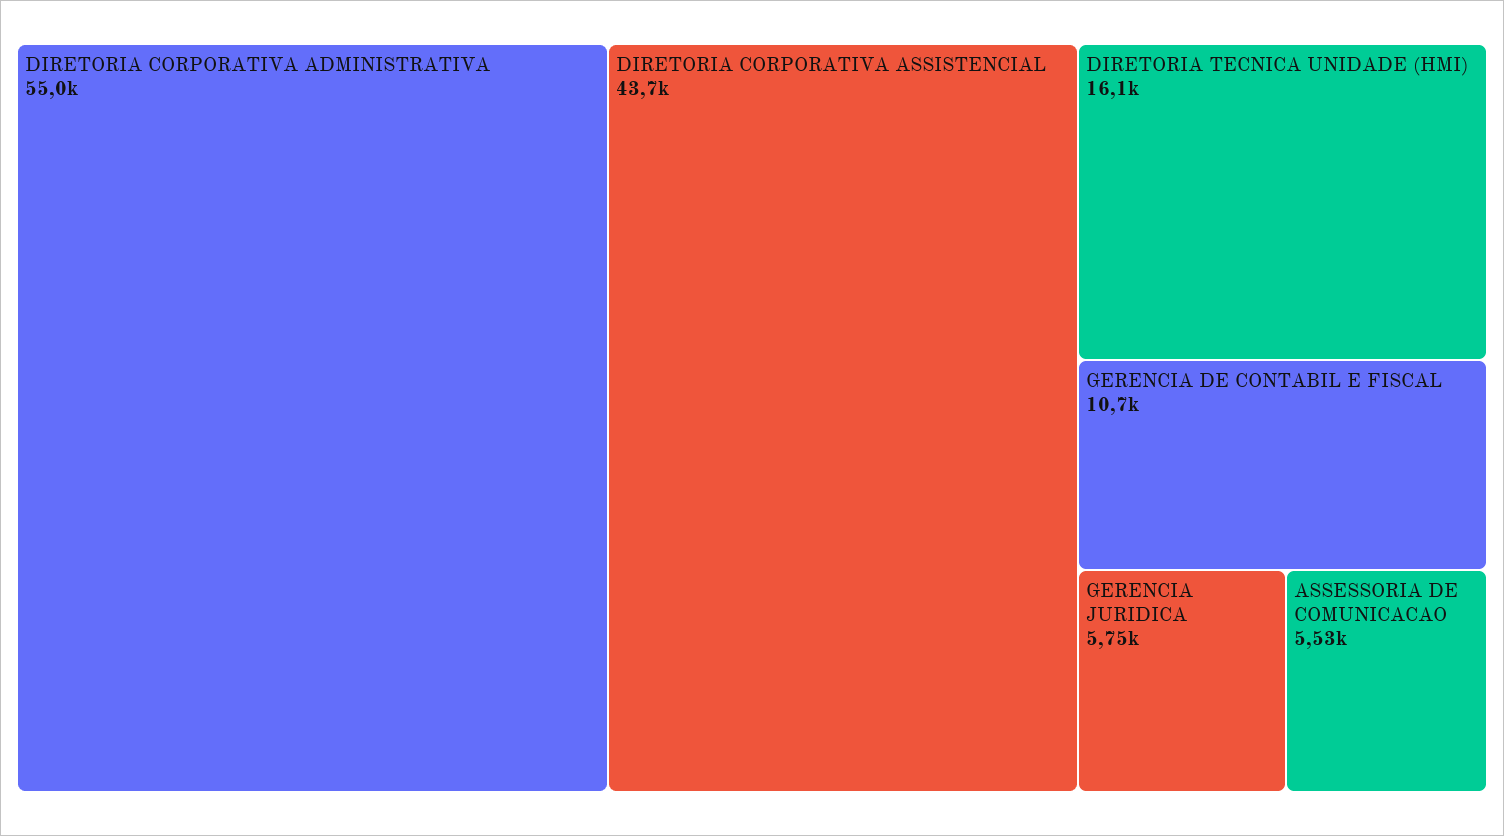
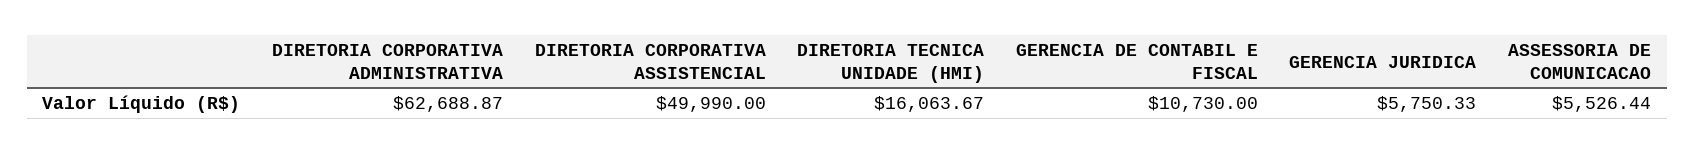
DIRETORIA CORPORATIVA ADMINISTRATIVA: 55000 -> 62688.87
DIRETORIA CORPORATIVA ASSISTENCIAL: 43700 -> 49990

